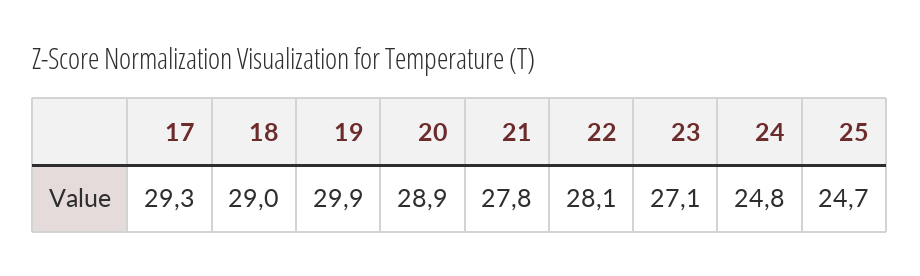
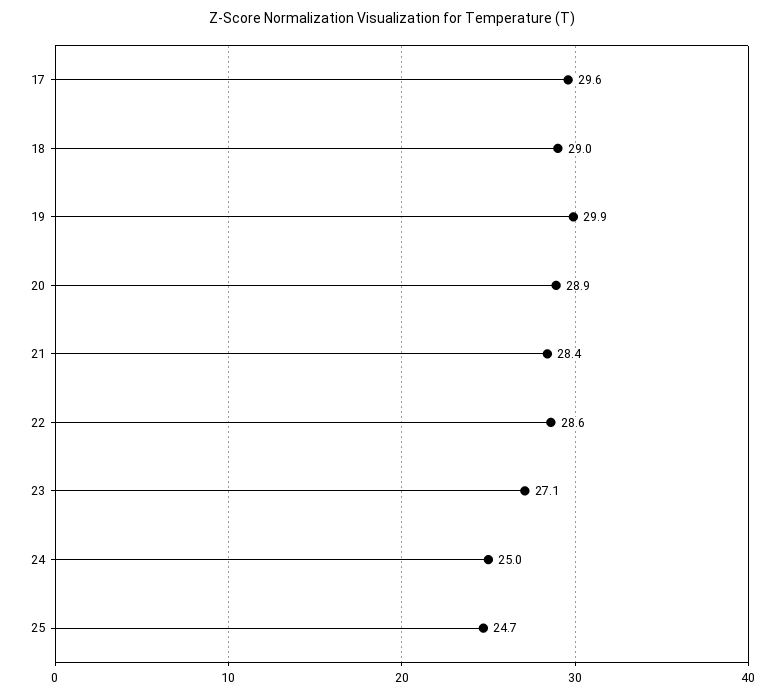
17: 29.3 -> 29.6
21: 27.8 -> 28.4
22: 28.1 -> 28.6
24: 24.8 -> 25

